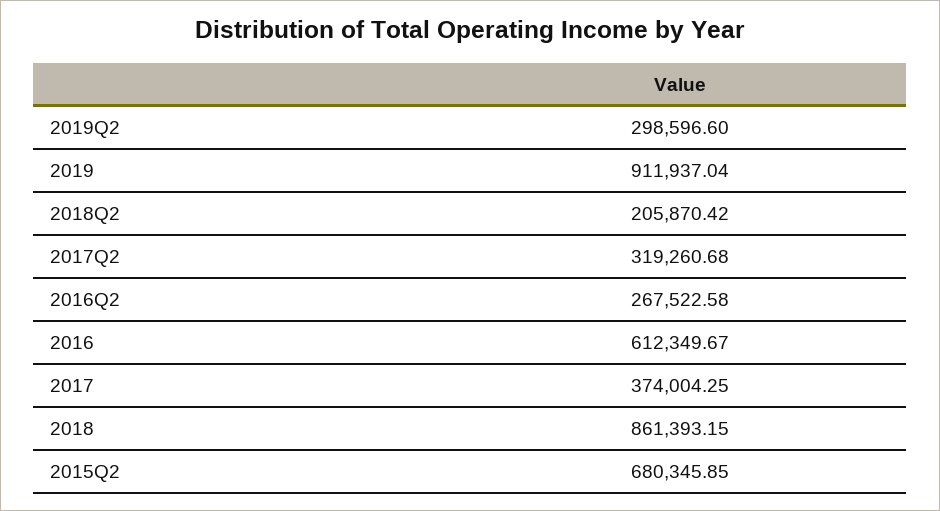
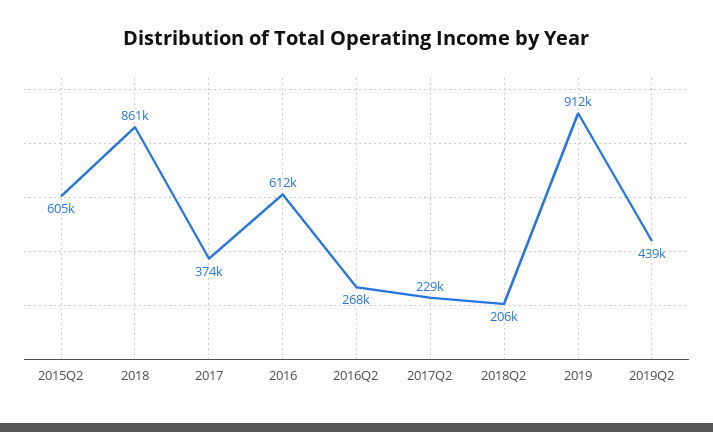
2019Q2: 298596.6 -> 439000
2017Q2: 319260.68 -> 229000
2015Q2: 680345.85 -> 605000

